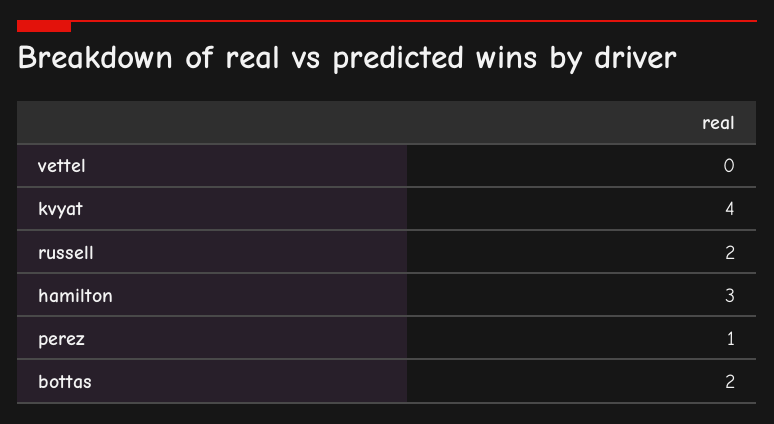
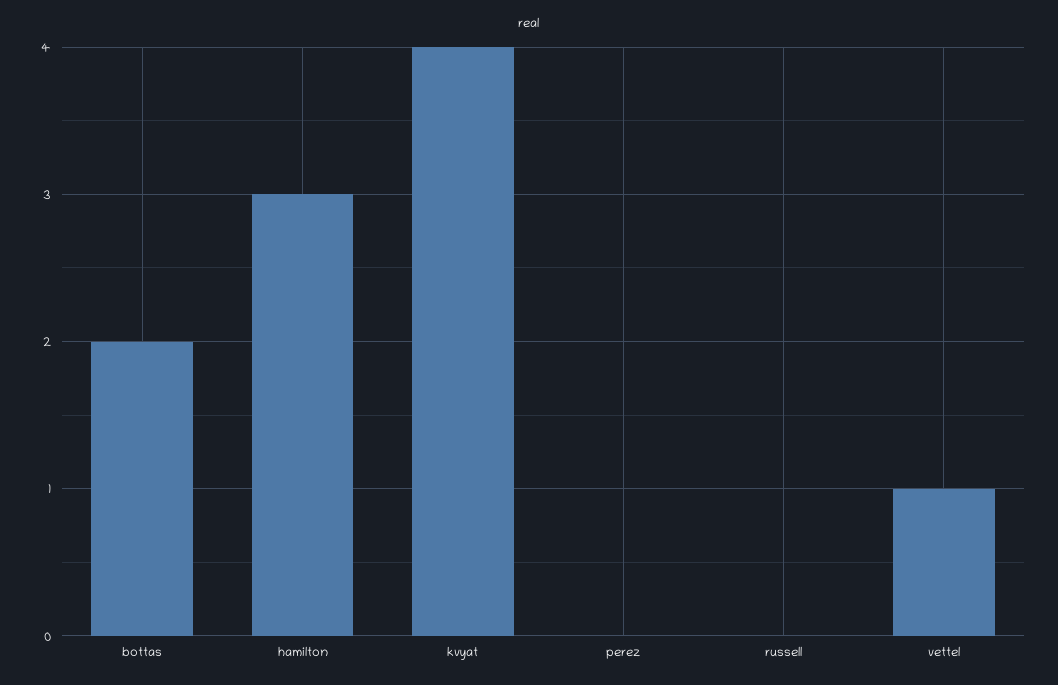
vettel: 0 -> 1
russell: 2 -> 0
perez: 1 -> 0

